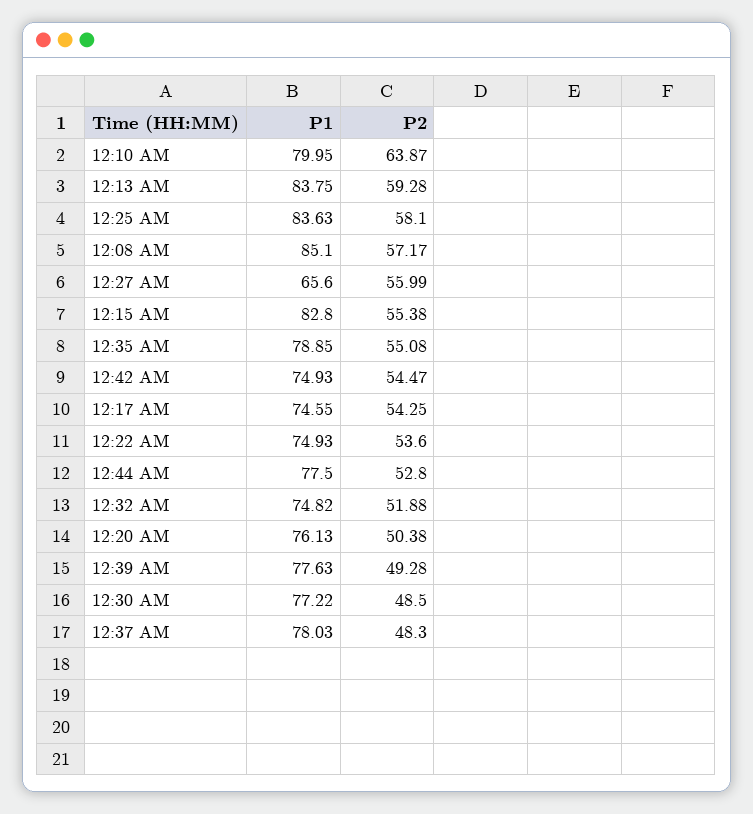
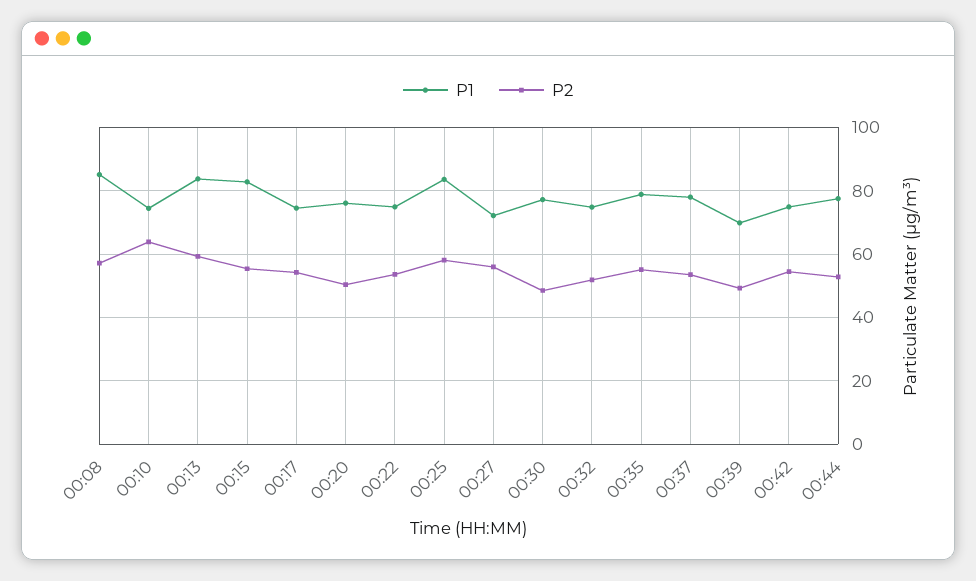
P1, 12:10 AM: 79.95 -> 74
P1, 12:27 AM: 65.6 -> 72
P1, 12:39 AM: 77.63 -> 70
P2, 12:37 AM: 48.3 -> 54

